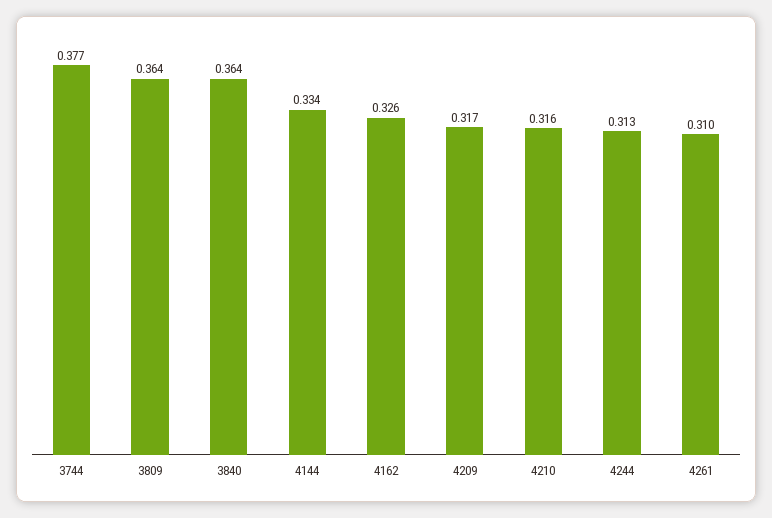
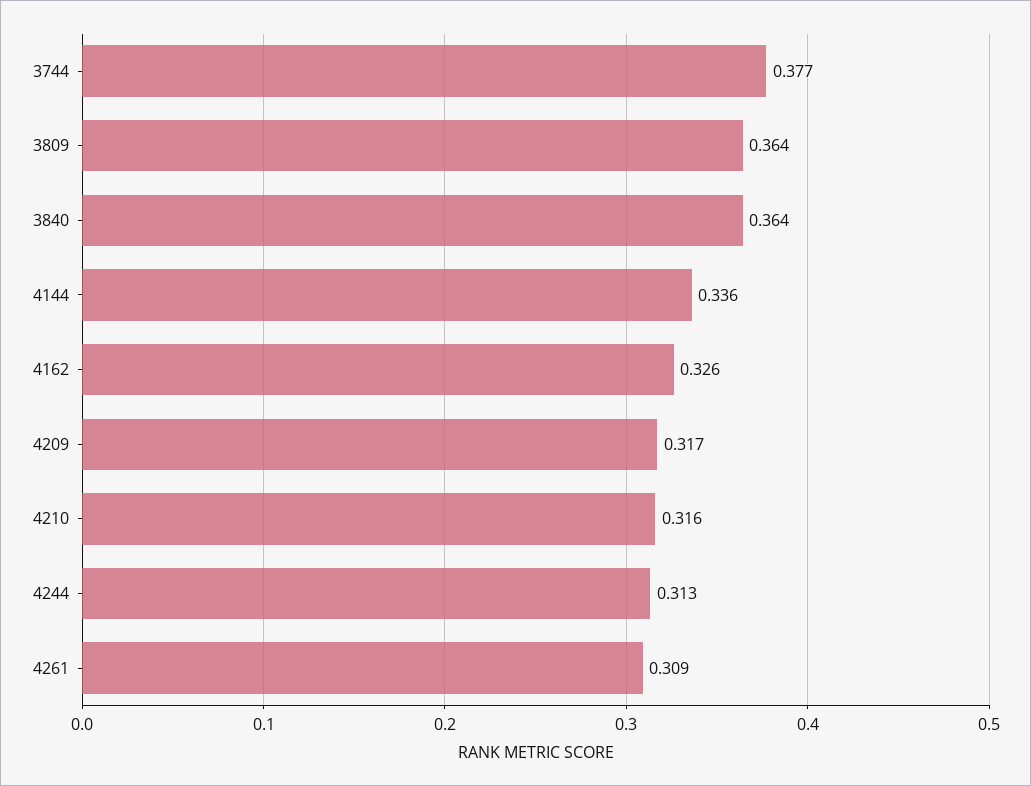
4144: 0.334 -> 0.336
4261: 0.31 -> 0.309

